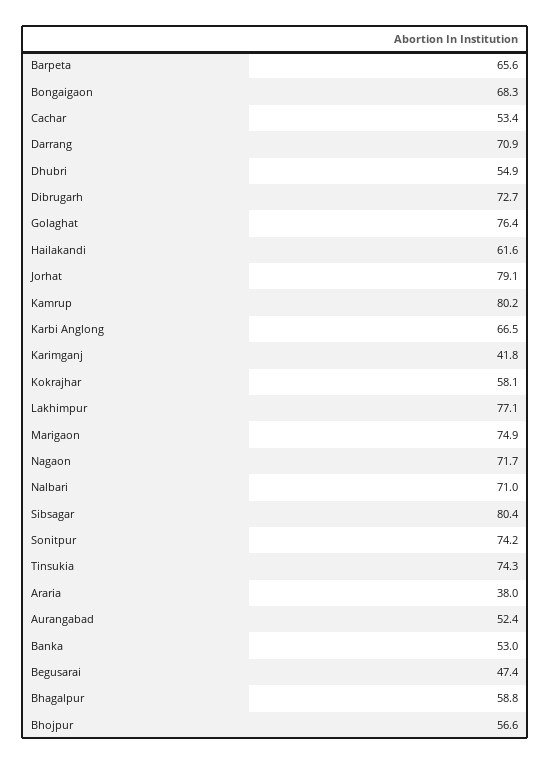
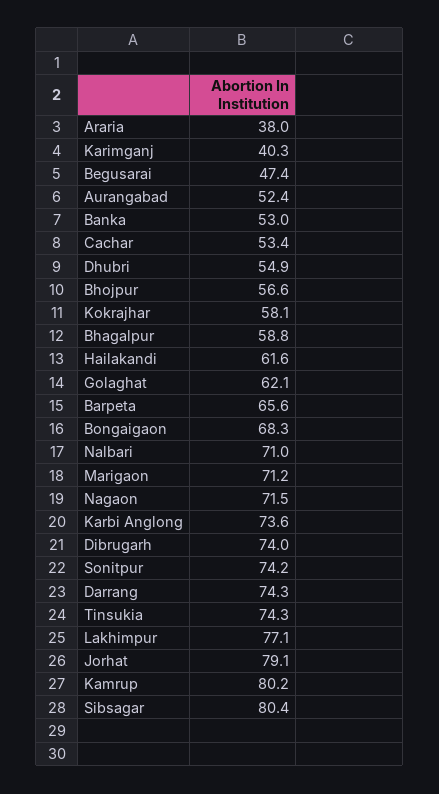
Darrang: 70.9 -> 74.3
Dibrugarh: 72.7 -> 74
Golaghat: 76.4 -> 62.1
Karbi Anglong: 66.5 -> 73.6
Karimganj: 41.8 -> 40.3
Marigaon: 74.9 -> 71.2
Nagaon: 71.7 -> 71.5

